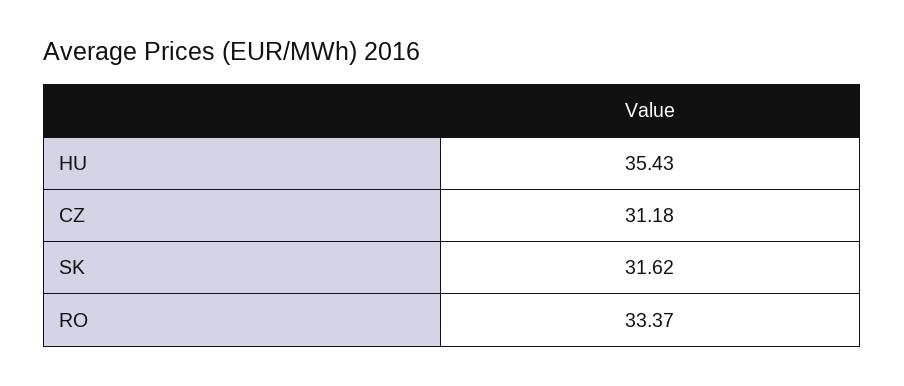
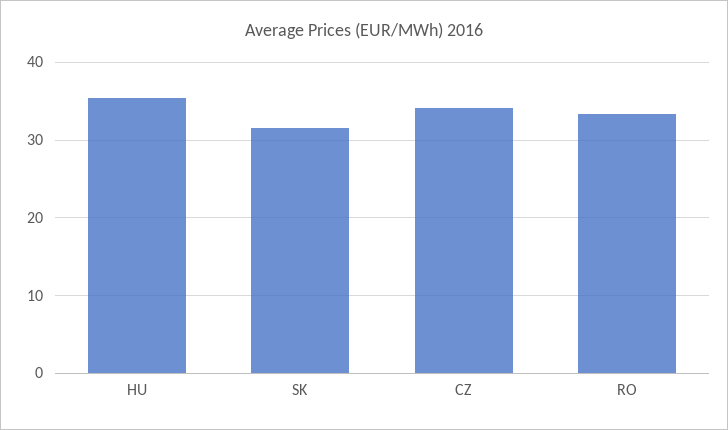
CZ: 31.18 -> 34

